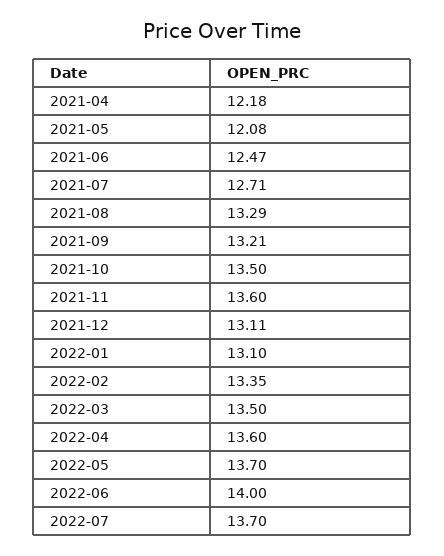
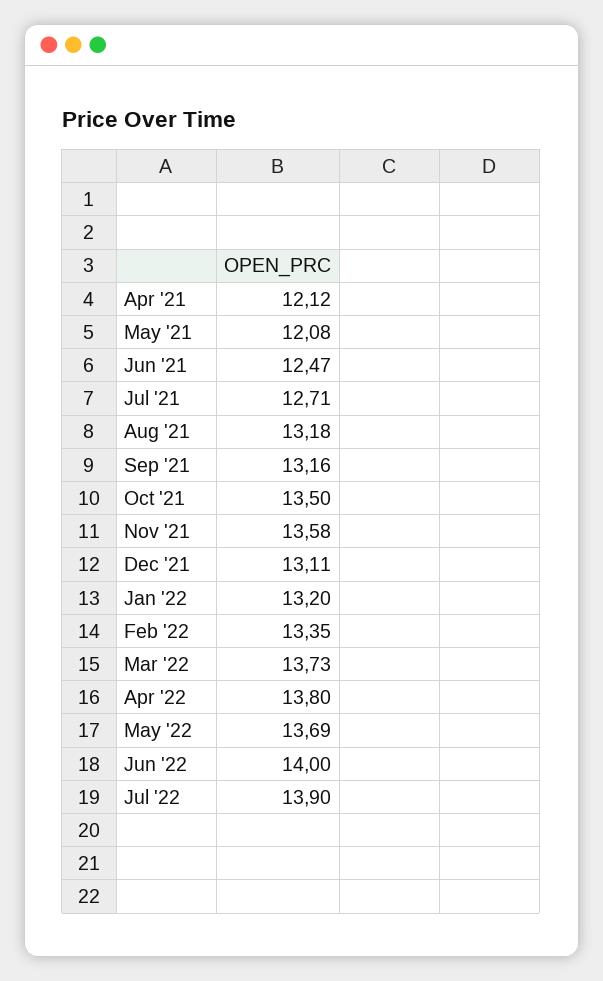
2021-04: 12.18 -> 12.12
2021-08: 13.29 -> 13.18
2021-09: 13.21 -> 13.16
2021-11: 13.6 -> 13.58
2022-01: 13.1 -> 13.2
2022-03: 13.5 -> 13.73
2022-04: 13.6 -> 13.8
2022-05: 13.7 -> 13.69
2022-07: 13.7 -> 13.9

